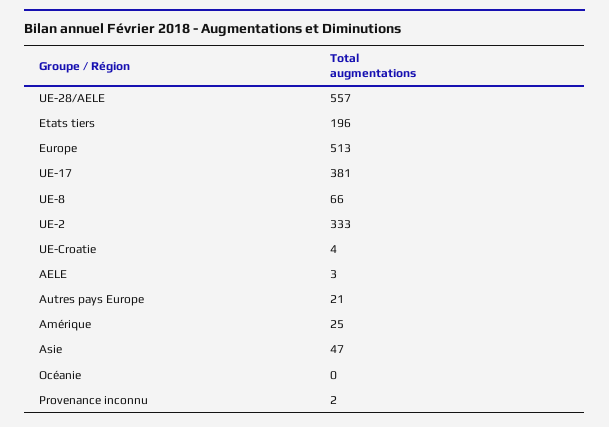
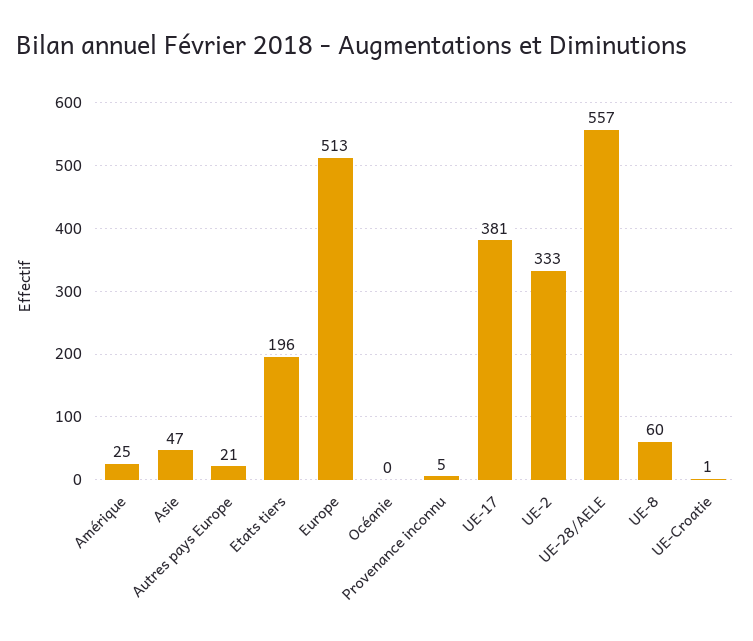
UE-8: 66 -> 60
UE-Croatie: 4 -> 1
AELE: 3 -> none
Provenance inconnu: 2 -> 5

